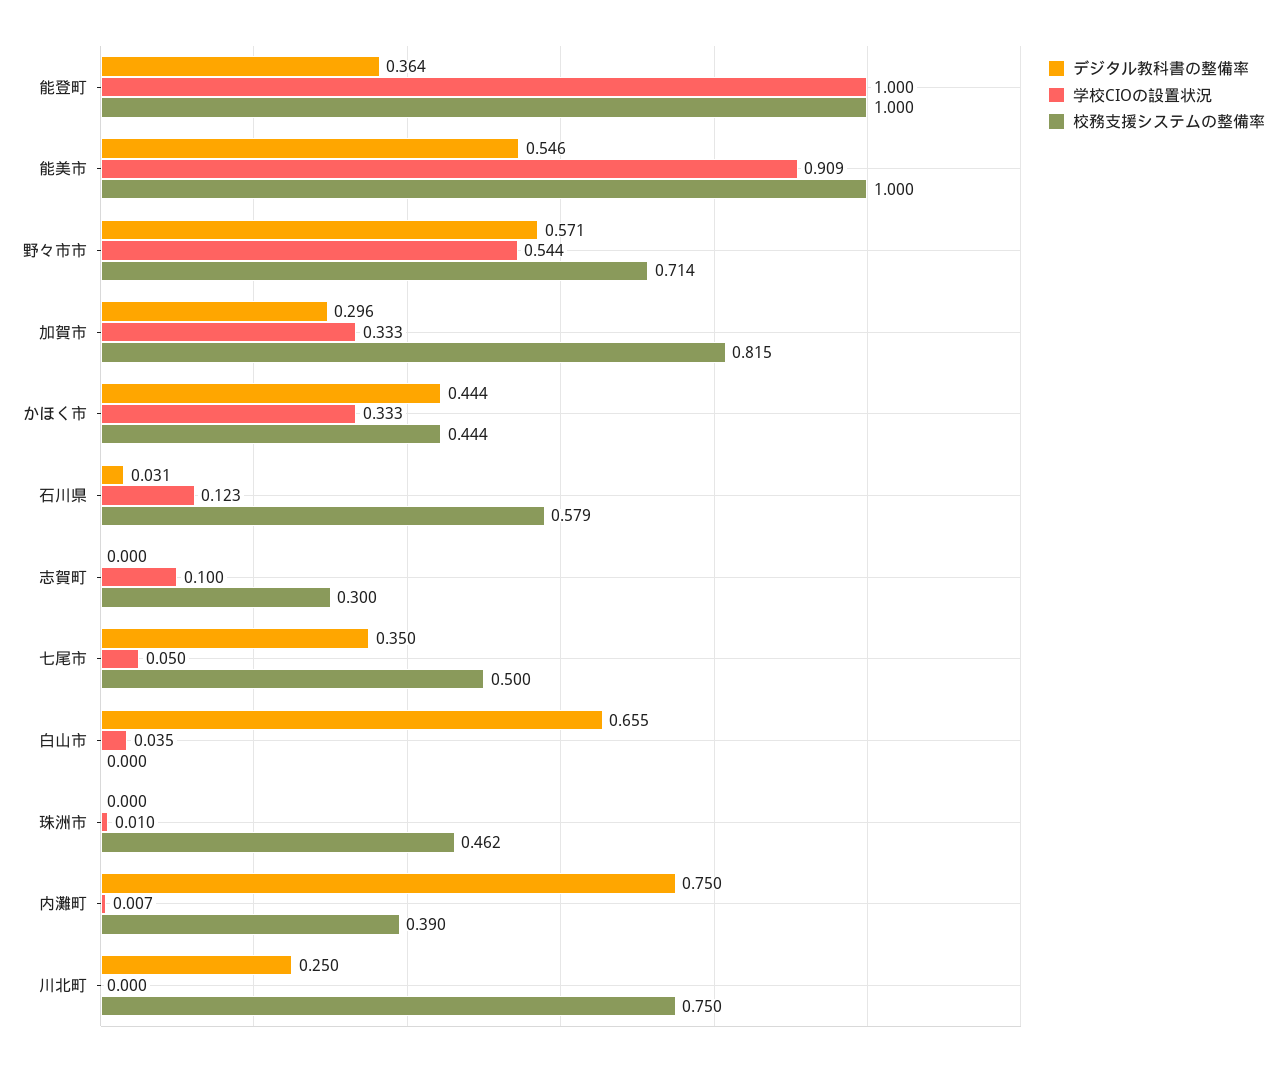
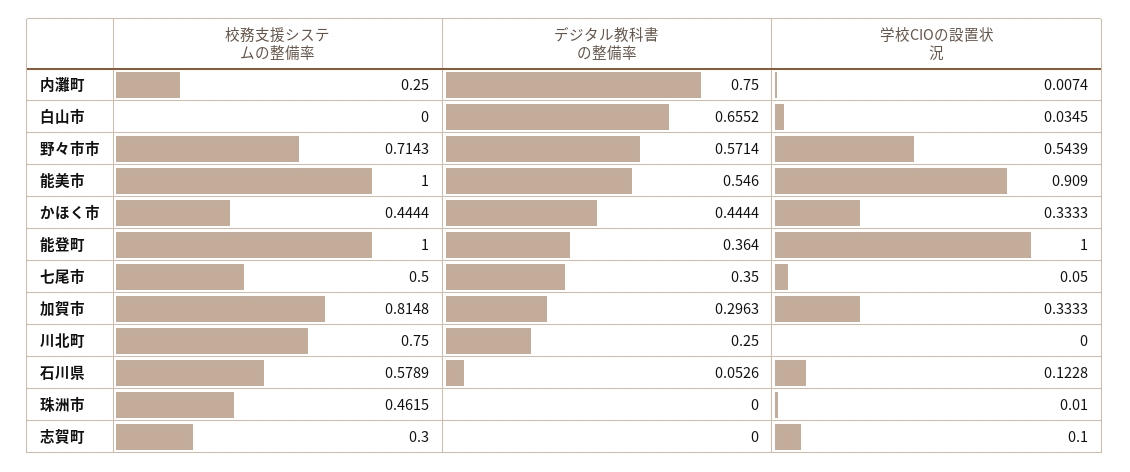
デジタル教科書の整備率, 石川県: 0.031 -> 0.0526
校務支援システムの整備率, 内灘町: 0.39 -> 0.25

